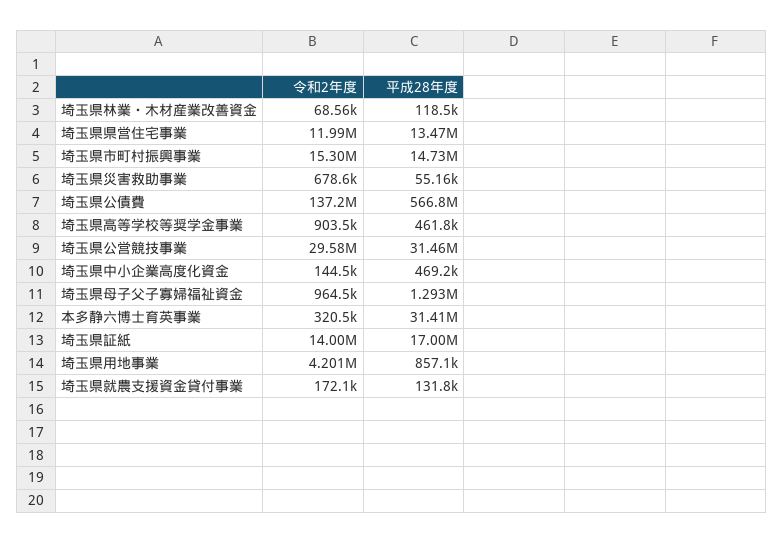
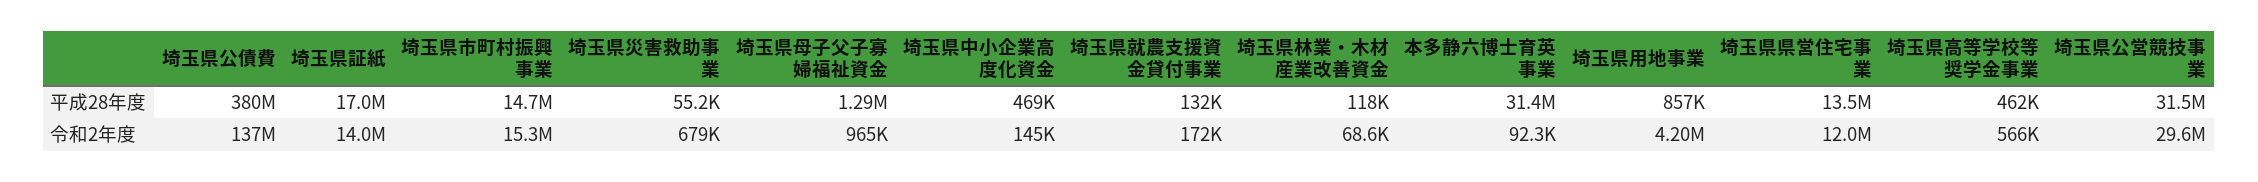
平成28年度, 埼玉県公債費: 566800000 -> 380000000
令和2年度, 埼玉県高等学校等奨学金事業: 903500 -> 566000
令和2年度, 本多静六博士育英事業: 320500 -> 92300

